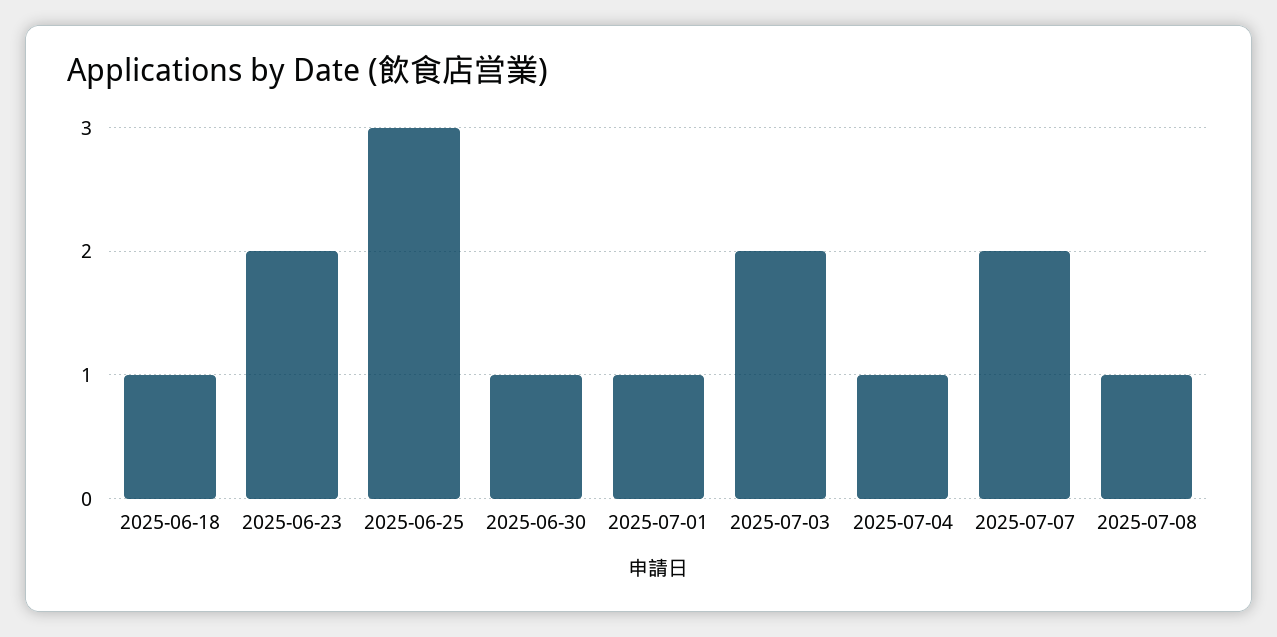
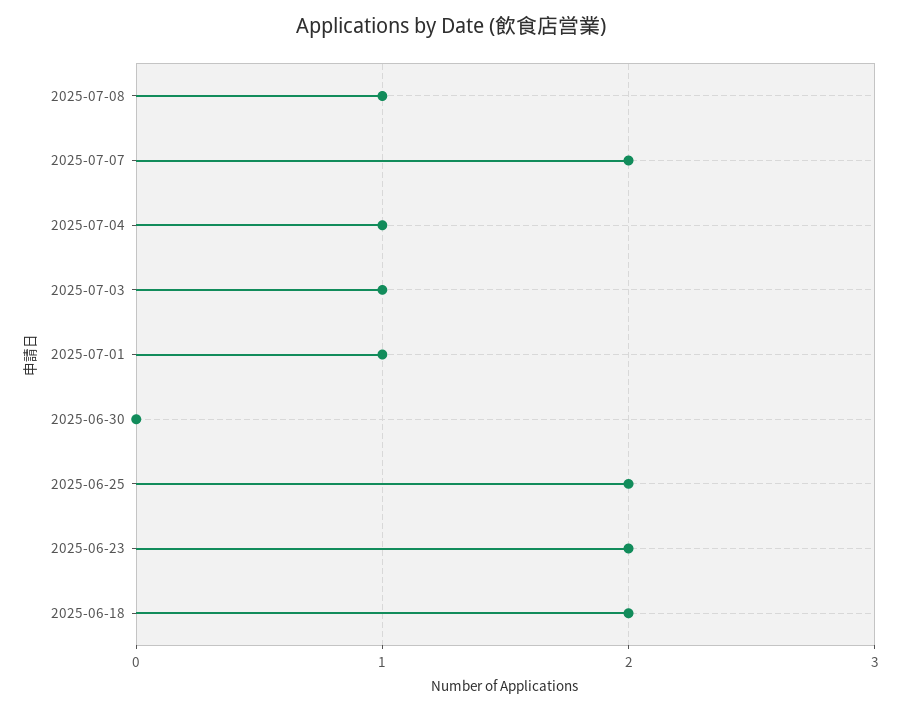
2025-06-18: 1 -> 2
2025-06-25: 3 -> 2
2025-06-30: 1 -> 0
2025-07-03: 2 -> 1

